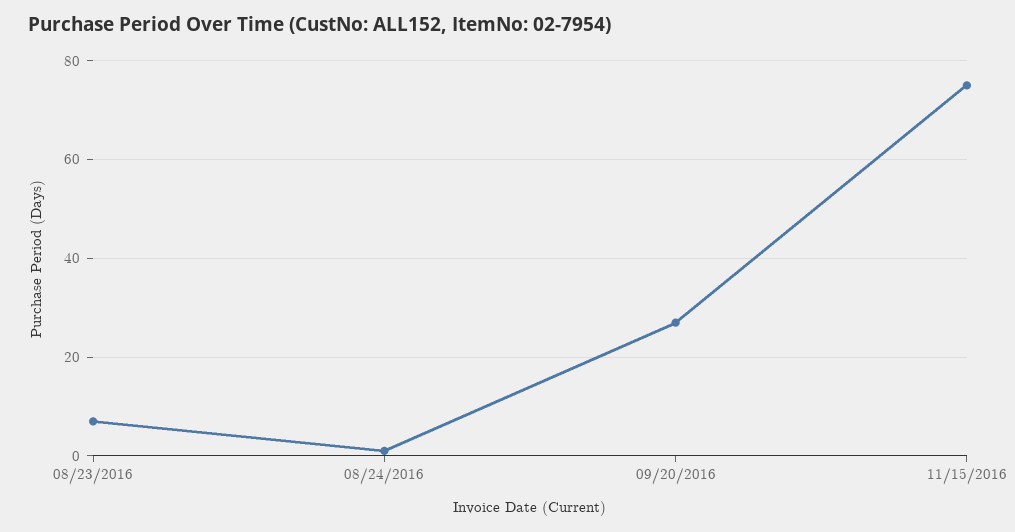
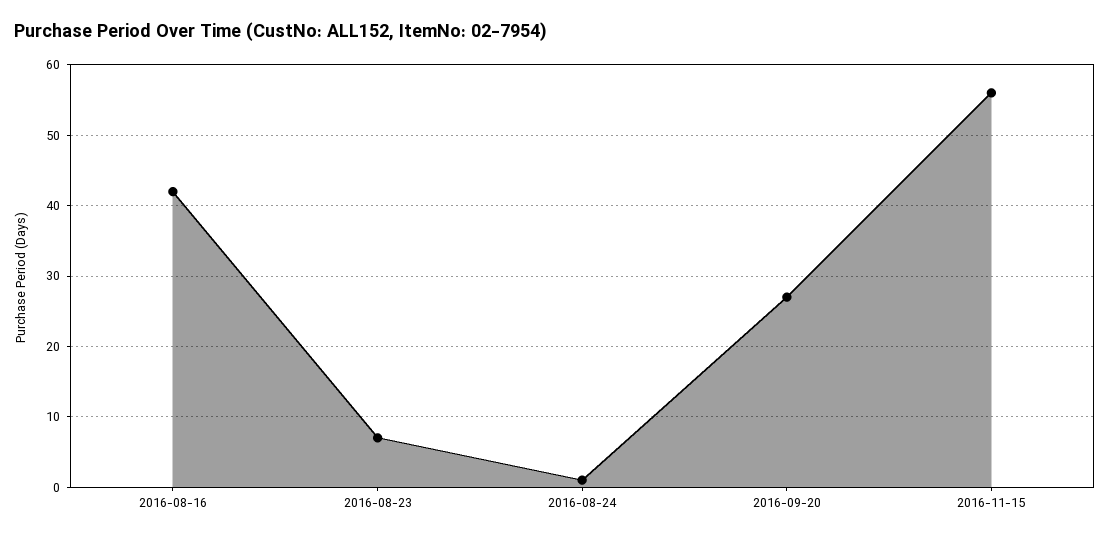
11/15/2016: 75 -> 56
2016-08-16: none -> 42

